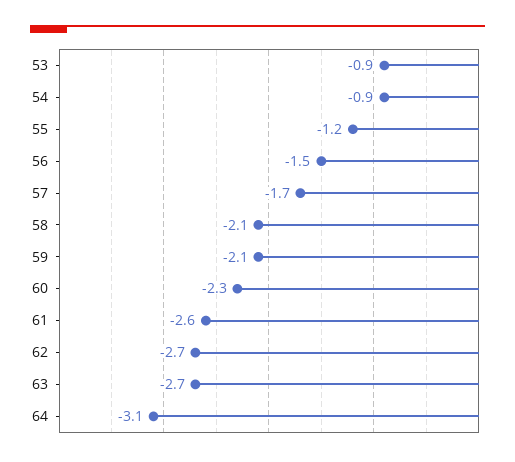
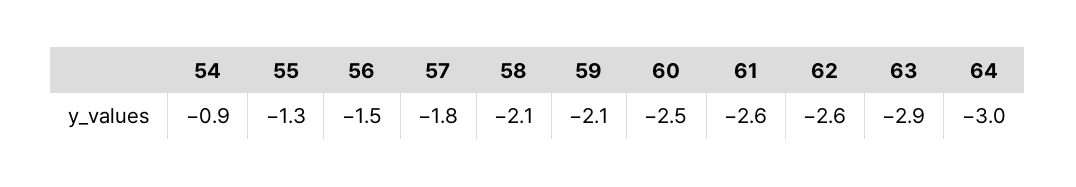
53: -0.9 -> none
55: -1.2 -> -1.3
57: -1.7 -> -1.8
60: -2.3 -> -2.5
62: -2.7 -> -2.6
63: -2.7 -> -2.9
64: -3.1 -> -3

